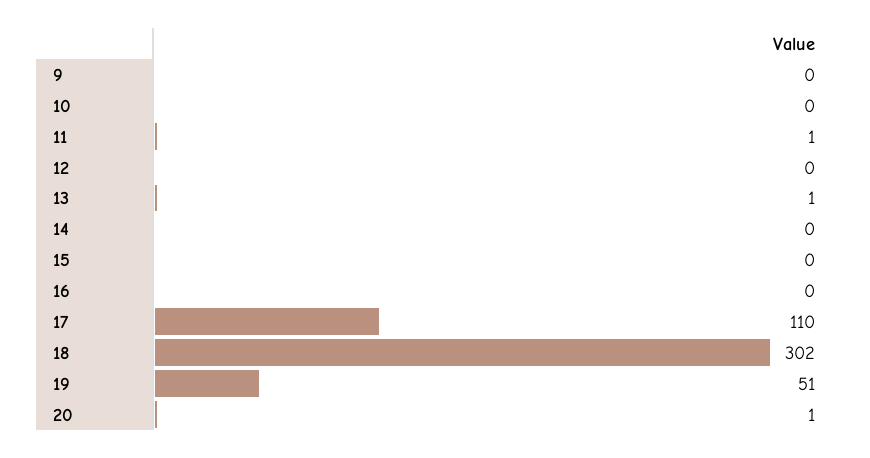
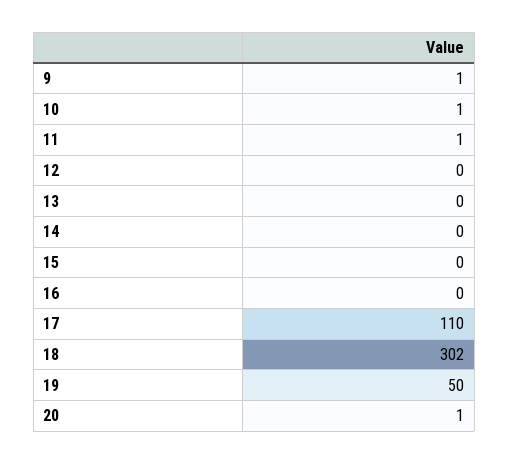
9: 0 -> 1
10: 0 -> 1
13: 1 -> 0
19: 51 -> 50

